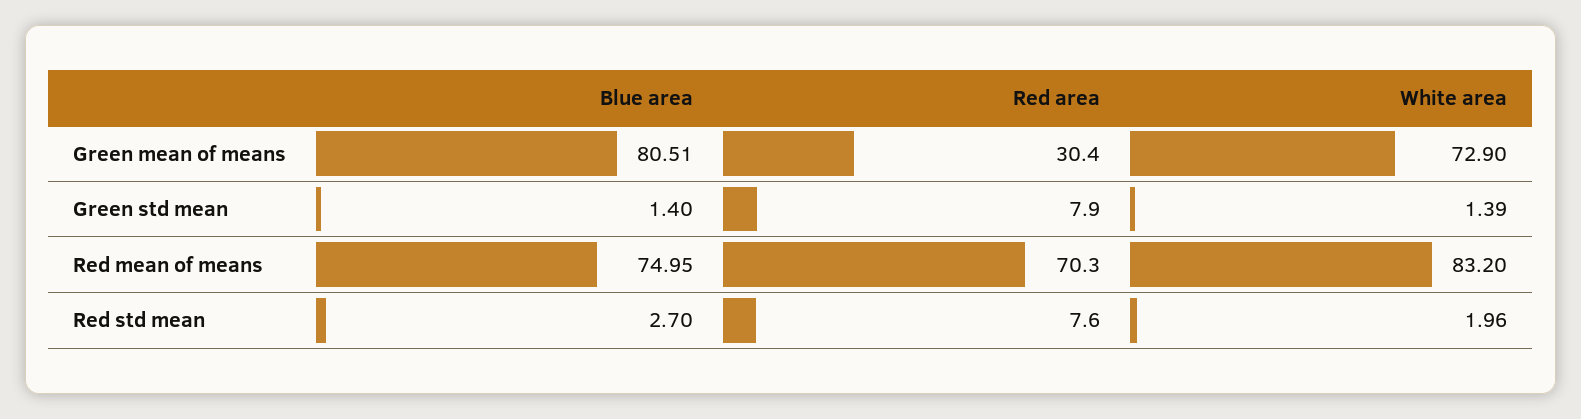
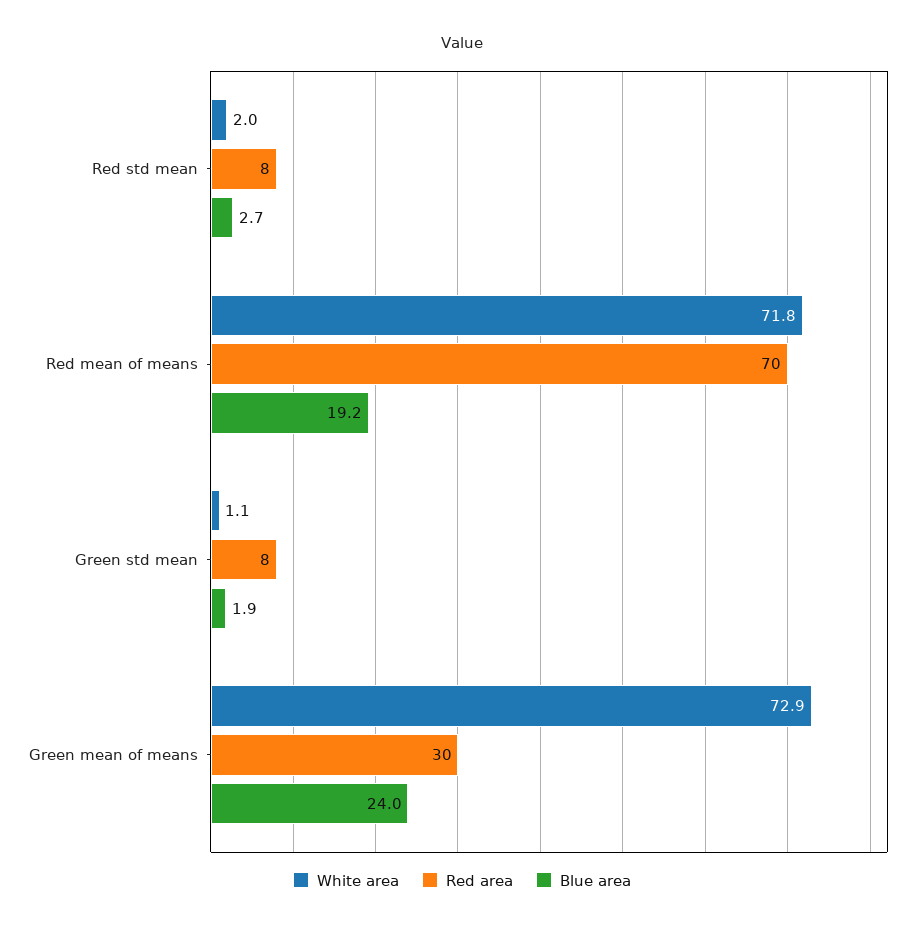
Blue area, Green mean of means: 80.51 -> 24
Blue area, Green std mean: 1.4 -> 1.9
White area, Green std mean: 1.39 -> 1.1
Blue area, Red mean of means: 74.95 -> 19.2
White area, Red mean of means: 83.2 -> 71.8

